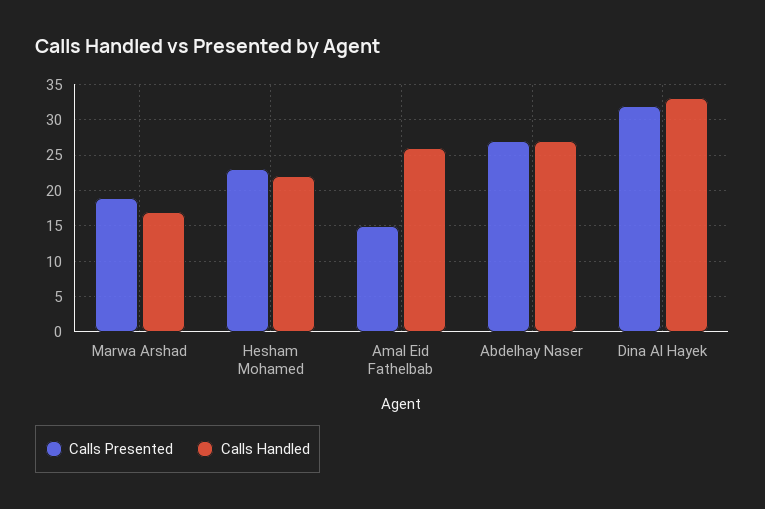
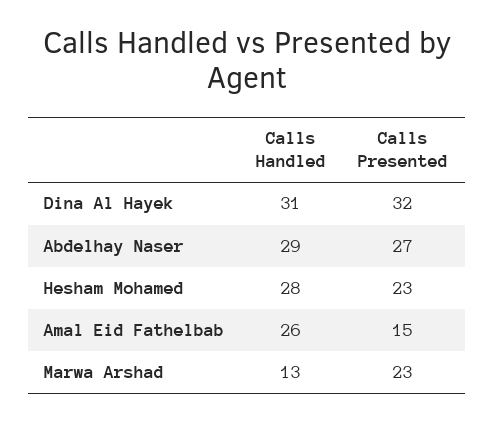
Calls Presented, Marwa Arshad: 19 -> 23
Calls Handled, Marwa Arshad: 17 -> 13
Calls Handled, Hesham Mohamed: 22 -> 28
Calls Handled, Abdelhay Naser: 27 -> 29
Calls Handled, Dina Al Hayek: 33 -> 31

